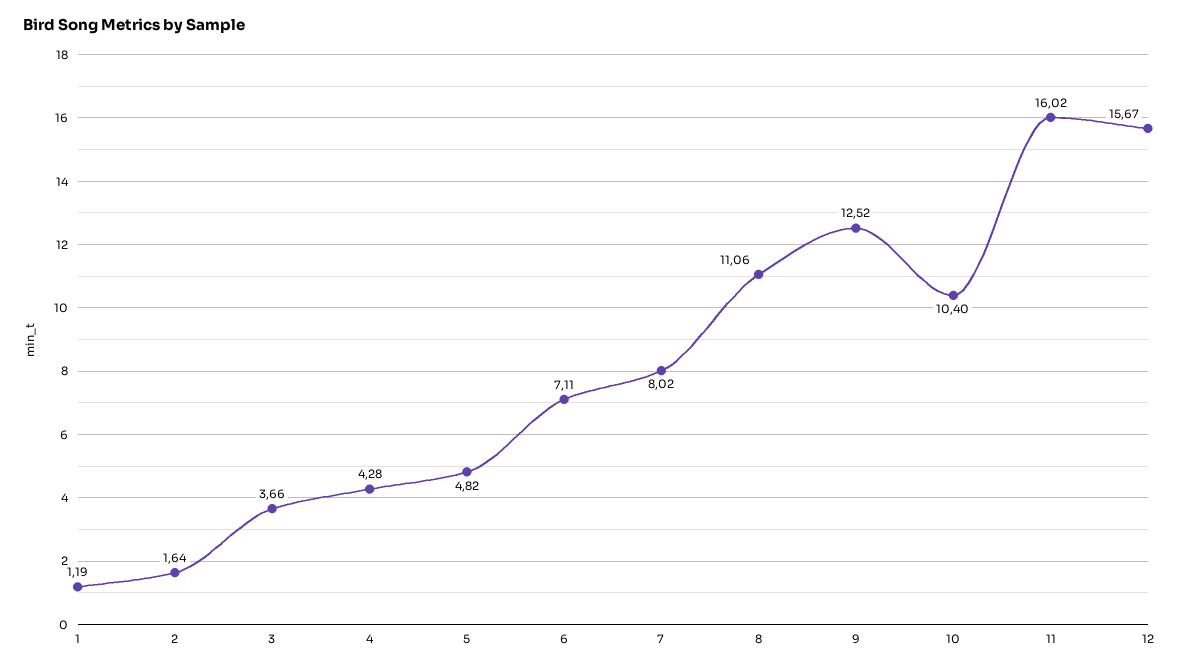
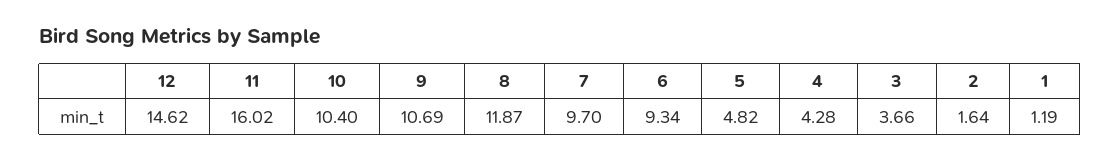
6: 7.11 -> 9.34
7: 8.02 -> 9.7
8: 11.06 -> 11.87
9: 12.52 -> 10.69
12: 15.67 -> 14.62

